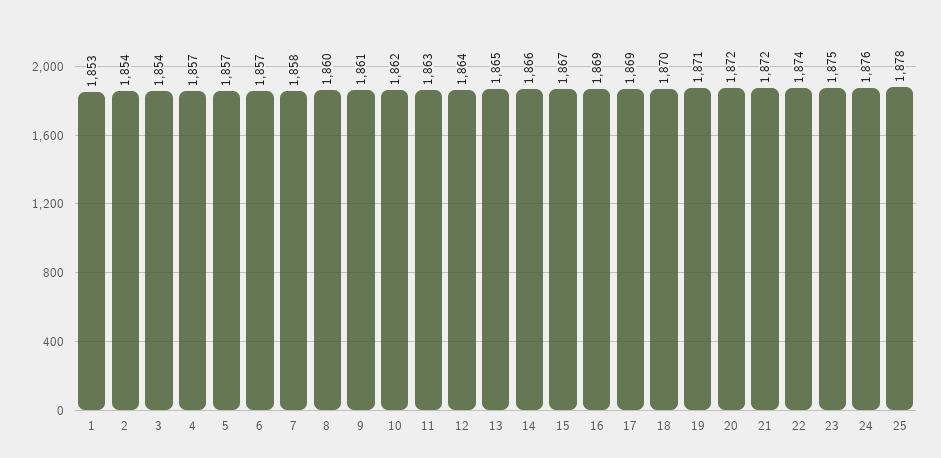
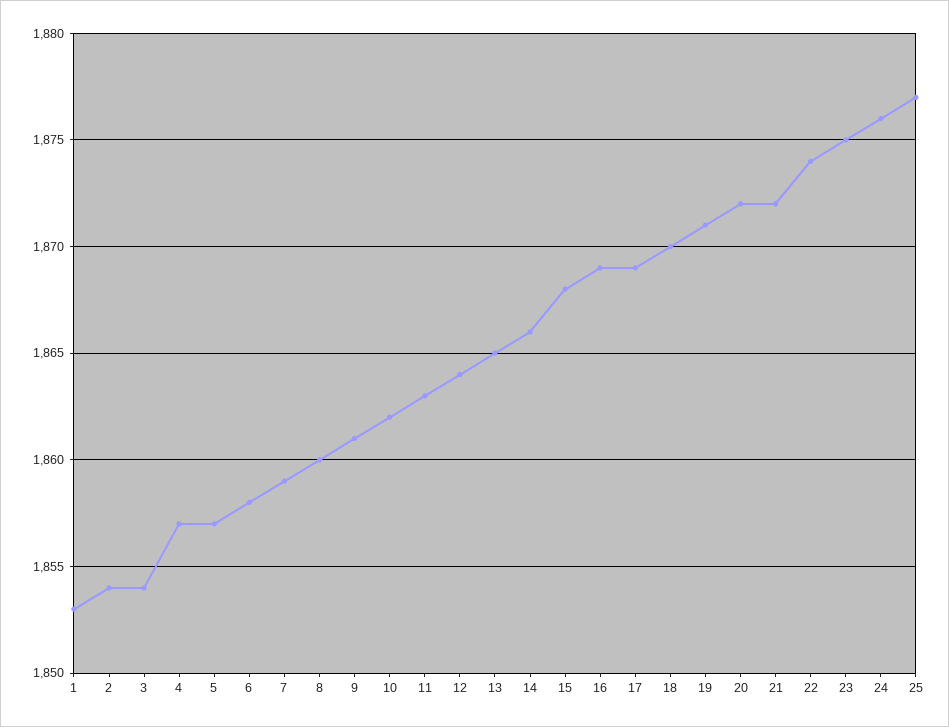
6: 1857 -> 1858
7: 1858 -> 1859
15: 1867 -> 1868
25: 1878 -> 1877

